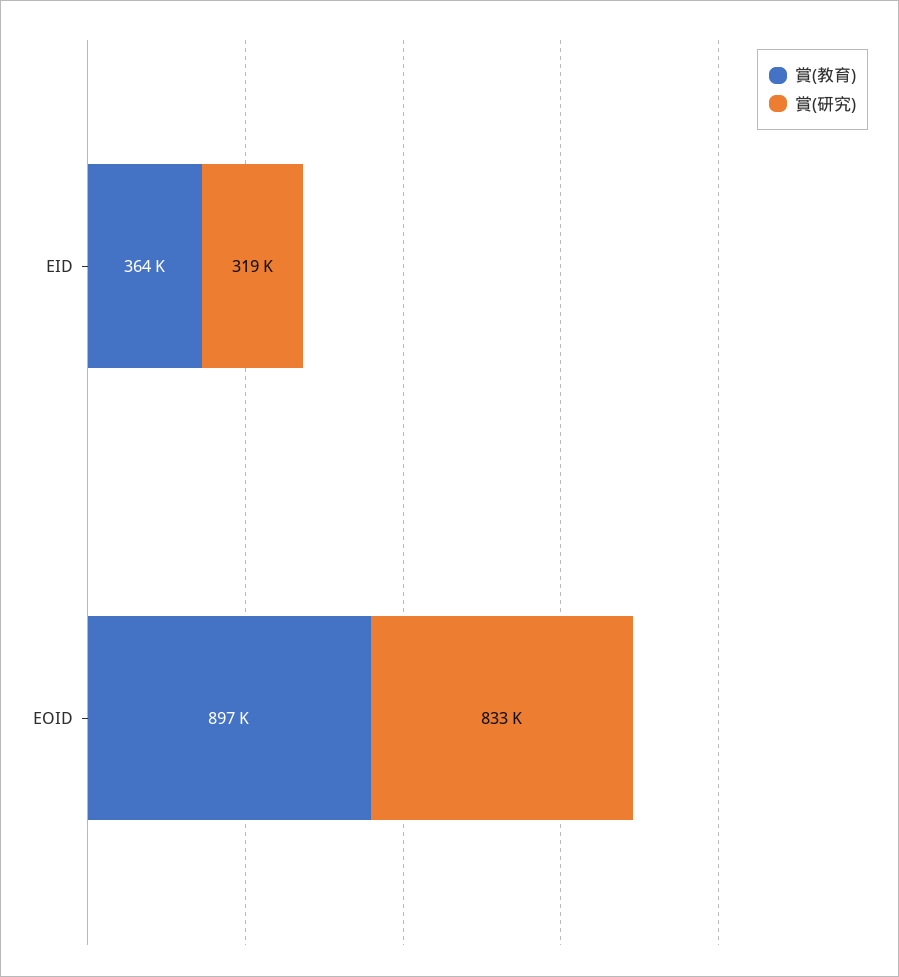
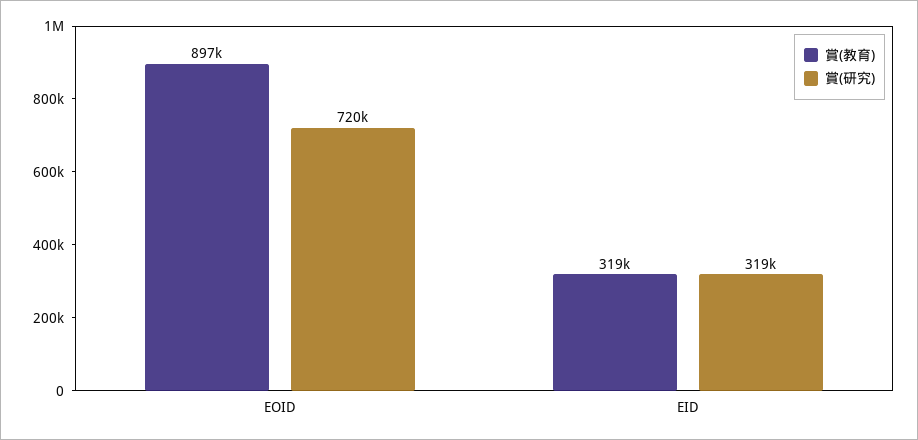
賞(教育), EID: 364000 -> 319000
賞(研究), EOID: 833000 -> 720000

